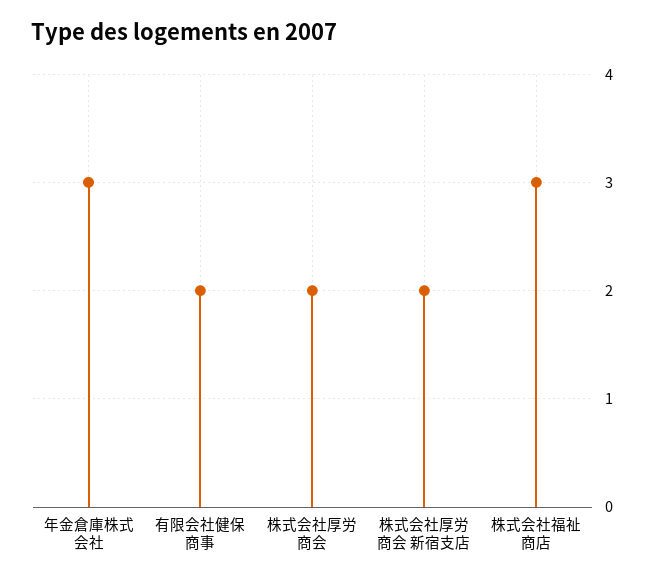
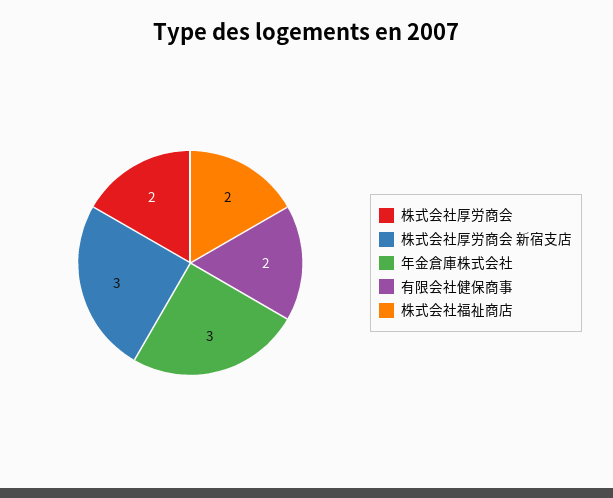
株式会社厚労商会 新宿支店: 2 -> 3
株式会社福祉商店: 3 -> 2

